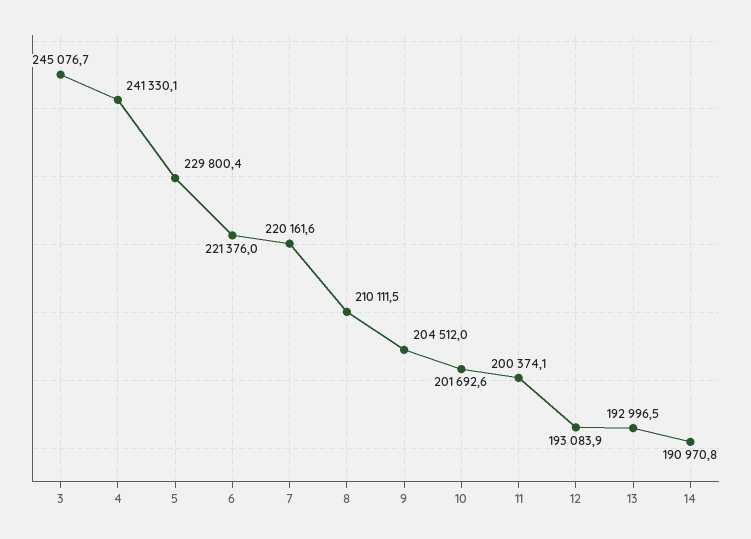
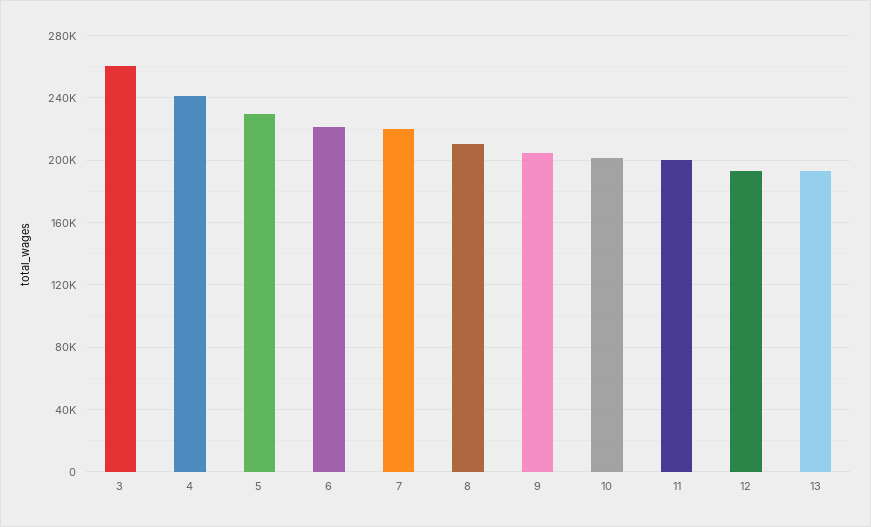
3: 245076.7 -> 260000
14: 190970.8 -> none

